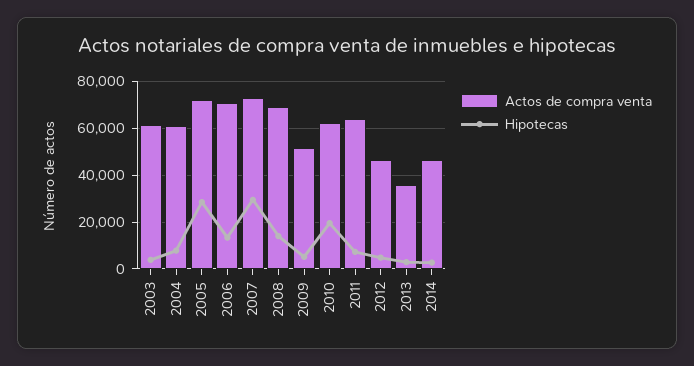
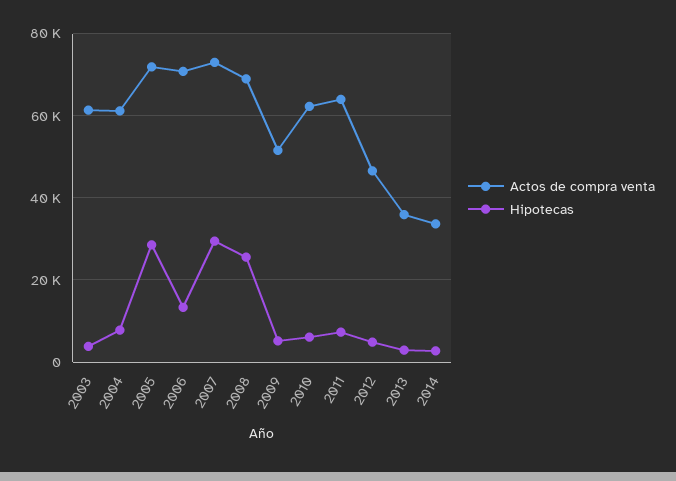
Hipotecas, 2008: 15000 -> 26000
Hipotecas, 2010: 20000 -> 6000
Actos de compra venta, 2014: 45000 -> 34000

